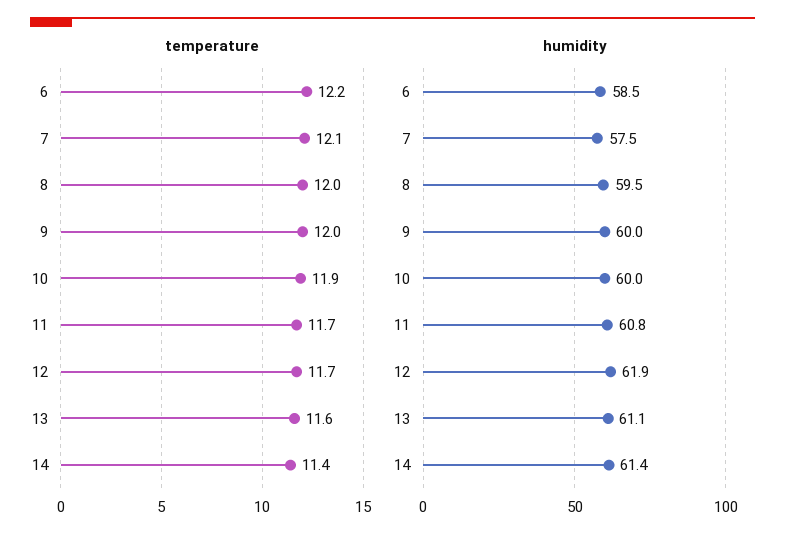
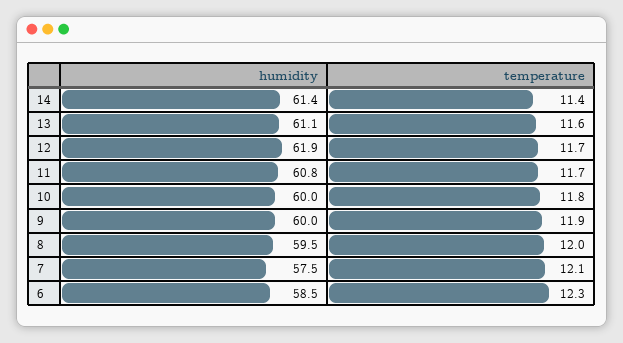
temperature, 6: 12.2 -> 12.3
temperature, 9: 12 -> 11.9
temperature, 10: 11.9 -> 11.8

